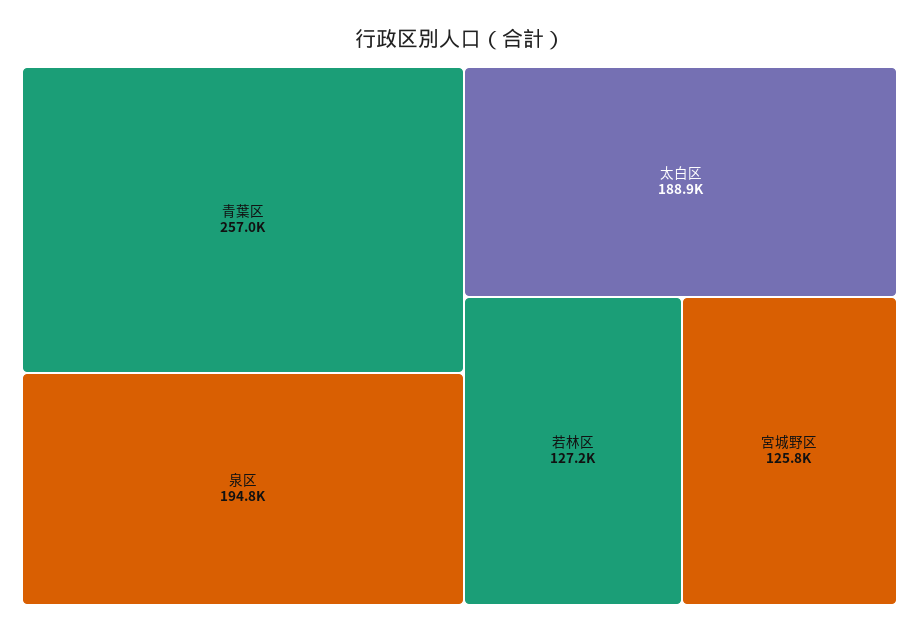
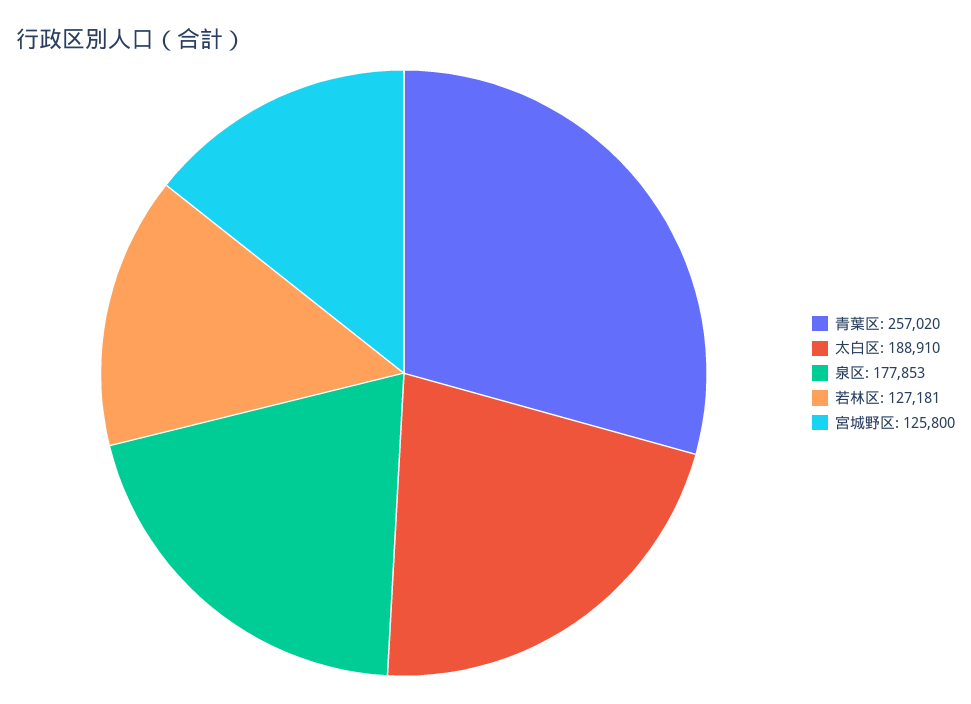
泉区: 194800 -> 177853

